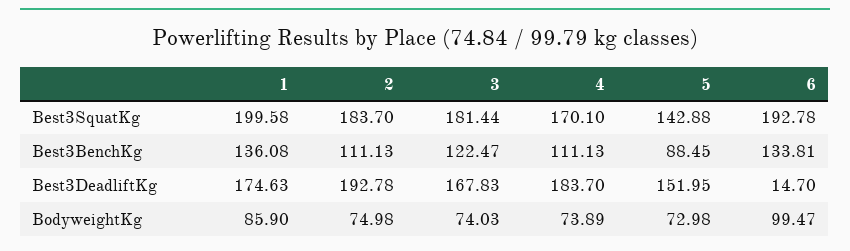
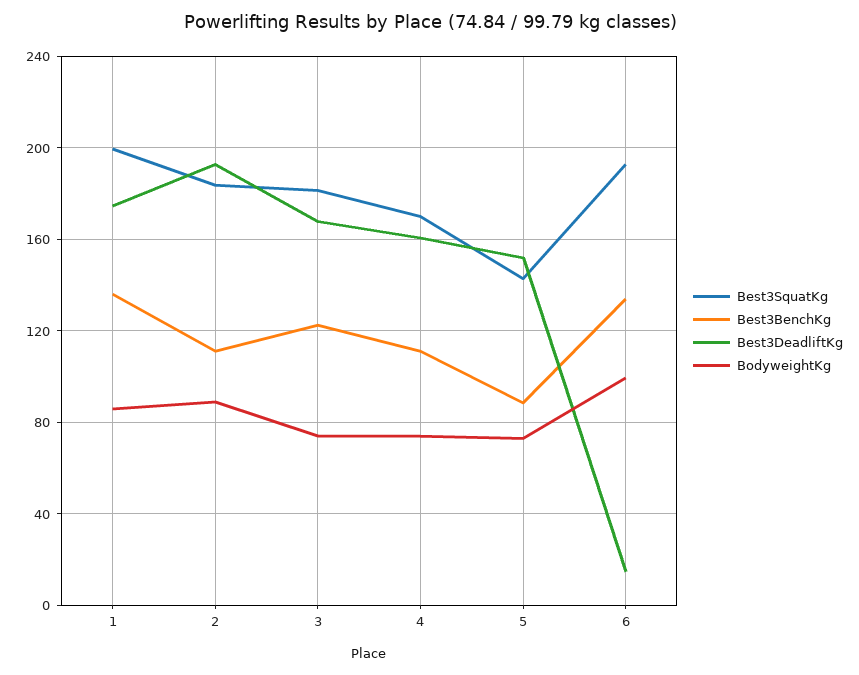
Best3DeadliftKg, 4: 183.7 -> 160
BodyweightKg, 2: 74.98 -> 90

